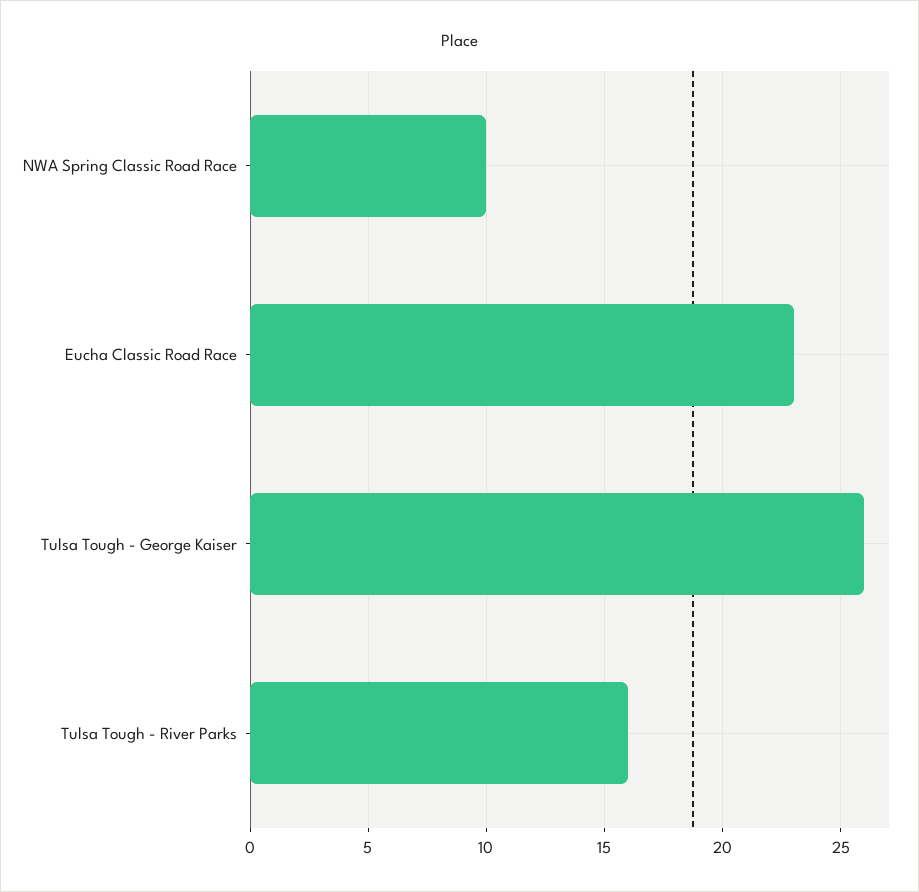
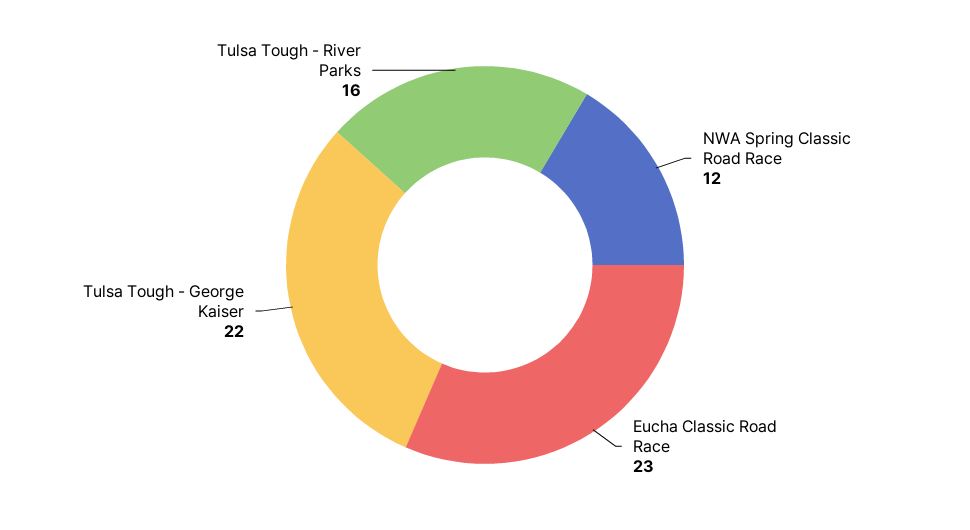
NWA Spring Classic Road Race: 10 -> 12
Tulsa Tough - George Kaiser: 26 -> 22

